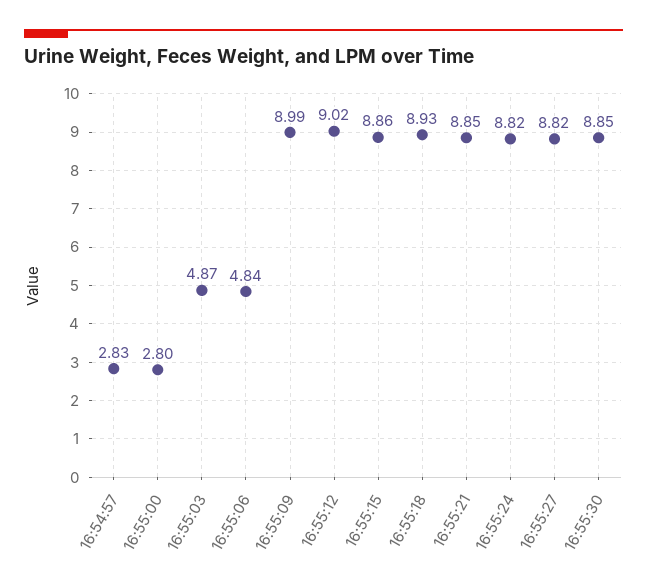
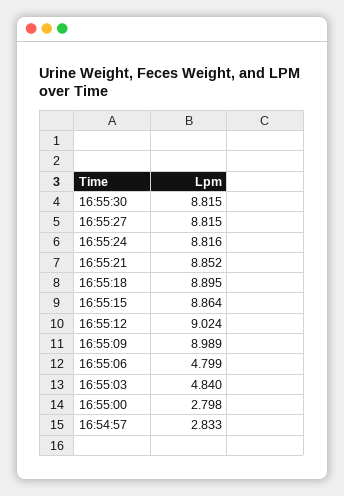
16:55:03: 4.87 -> 4.84
16:55:06: 4.84 -> 4.799
16:55:18: 8.93 -> 8.895
16:55:30: 8.85 -> 8.815

